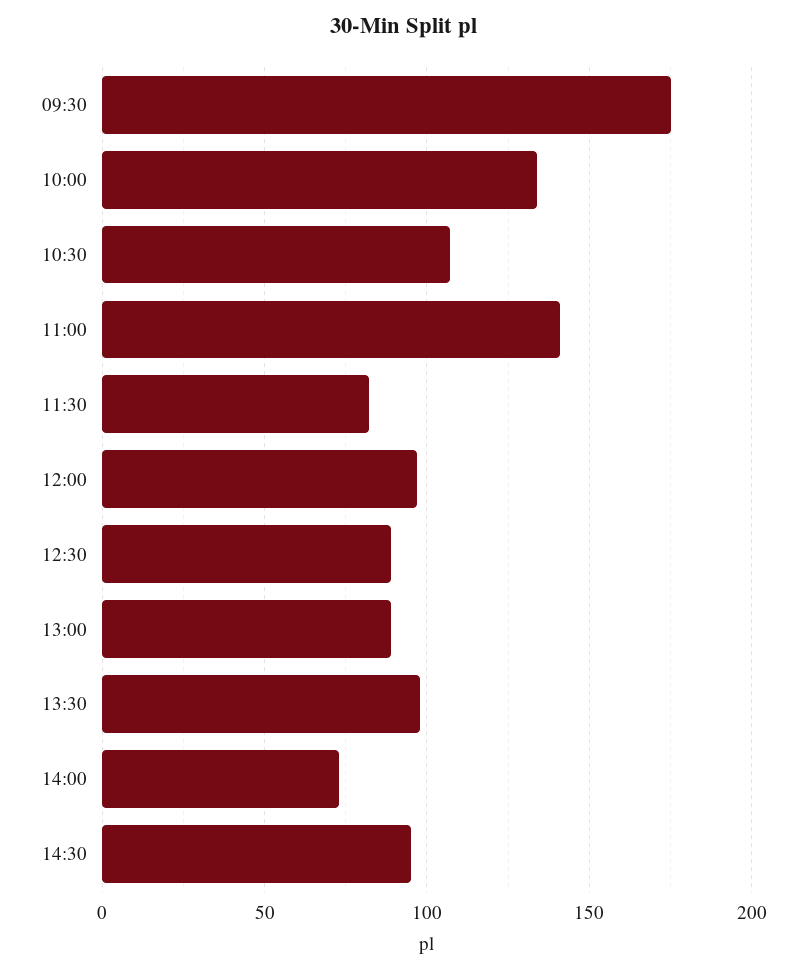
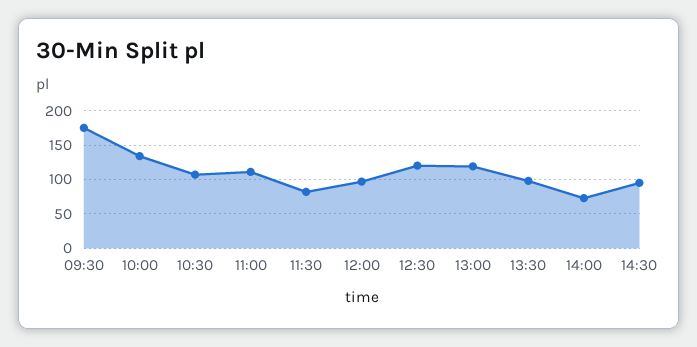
11:00: 140 -> 110
12:30: 90 -> 120
13:00: 90 -> 120

